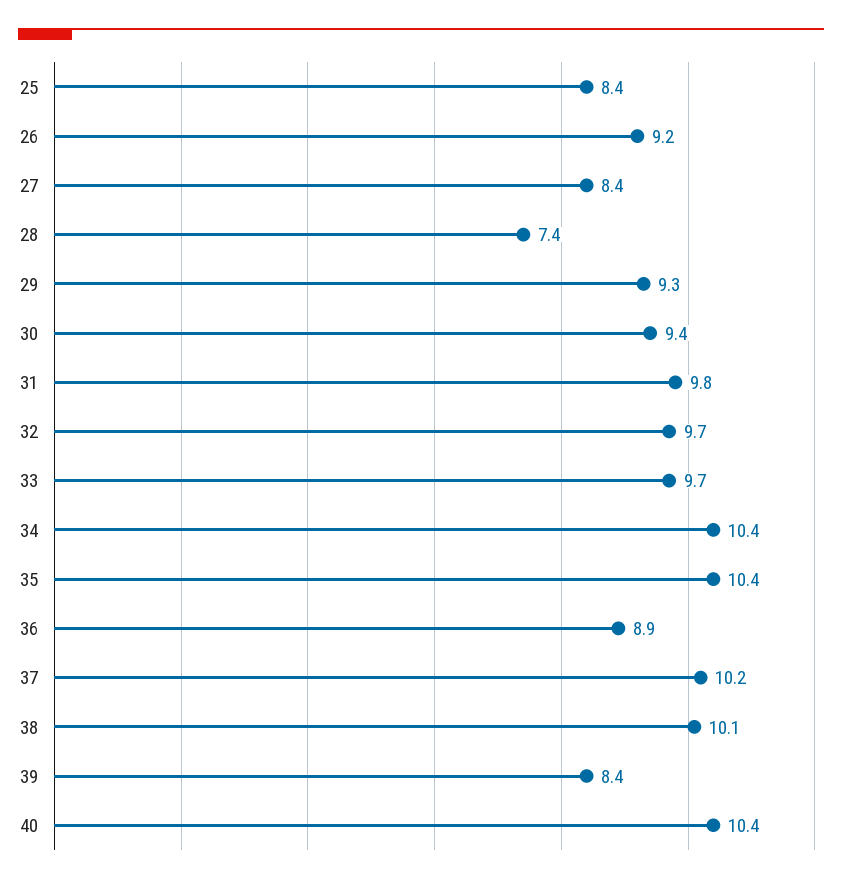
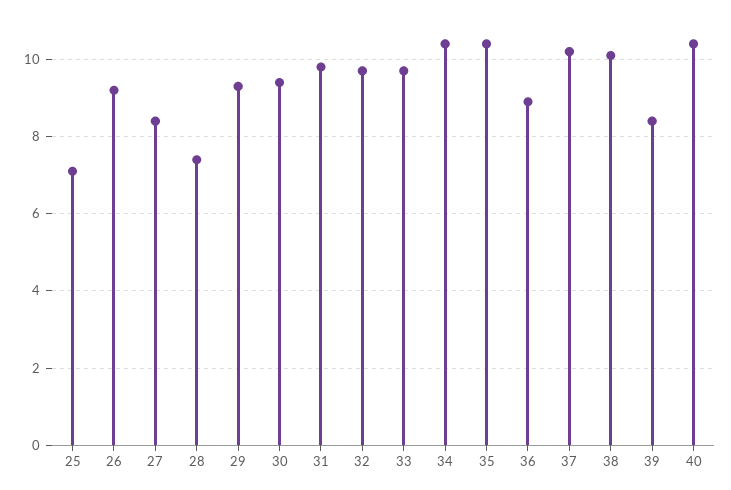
25: 8.4 -> 7

